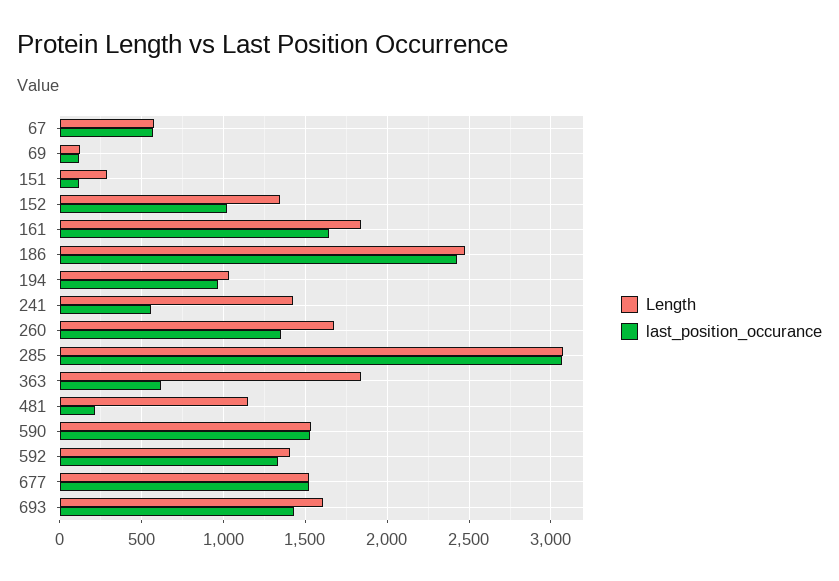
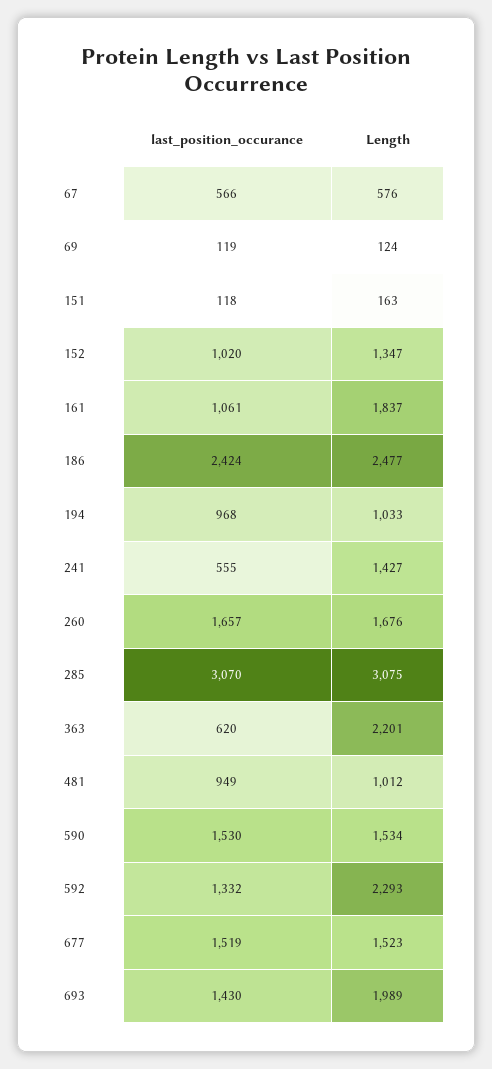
Length, 151: 300 -> 163
last_position_occurance, 161: 1650 -> 1061
last_position_occurance, 260: 1350 -> 1657
Length, 363: 1850 -> 2201
Length, 481: 1150 -> 1012
last_position_occurance, 481: 200 -> 949
Length, 592: 1400 -> 2293
Length, 693: 1600 -> 1989

